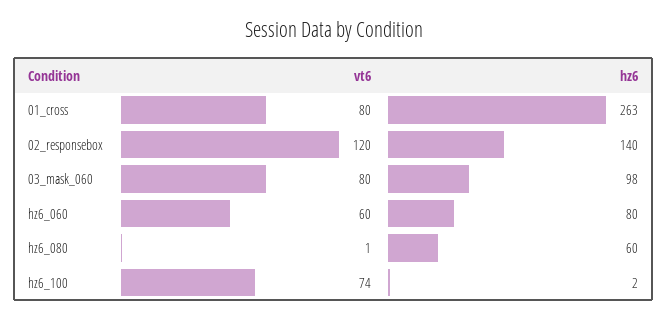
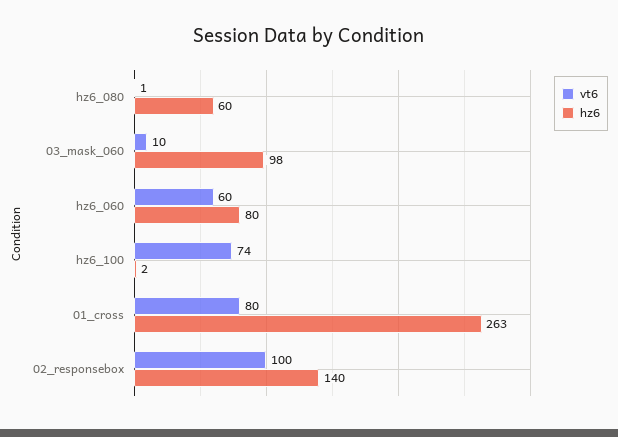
vt6, 02_responsebox: 120 -> 100
vt6, 03_mask_060: 80 -> 10

